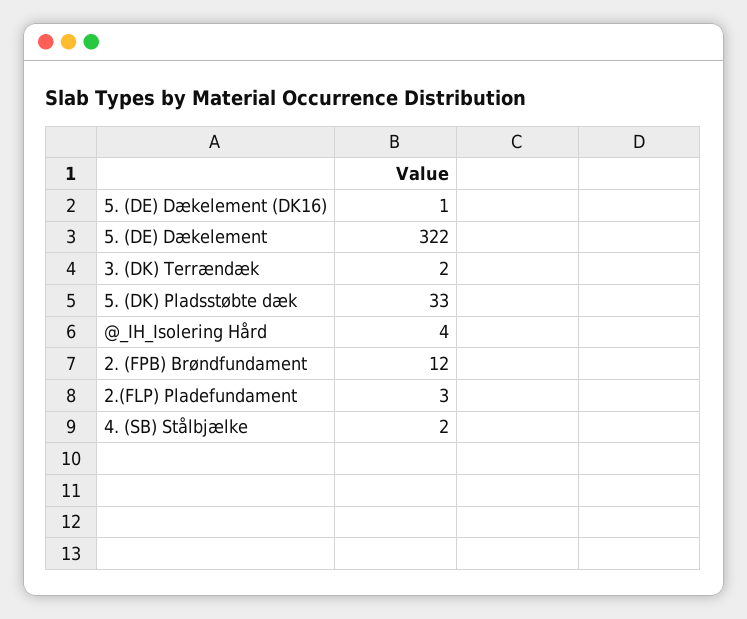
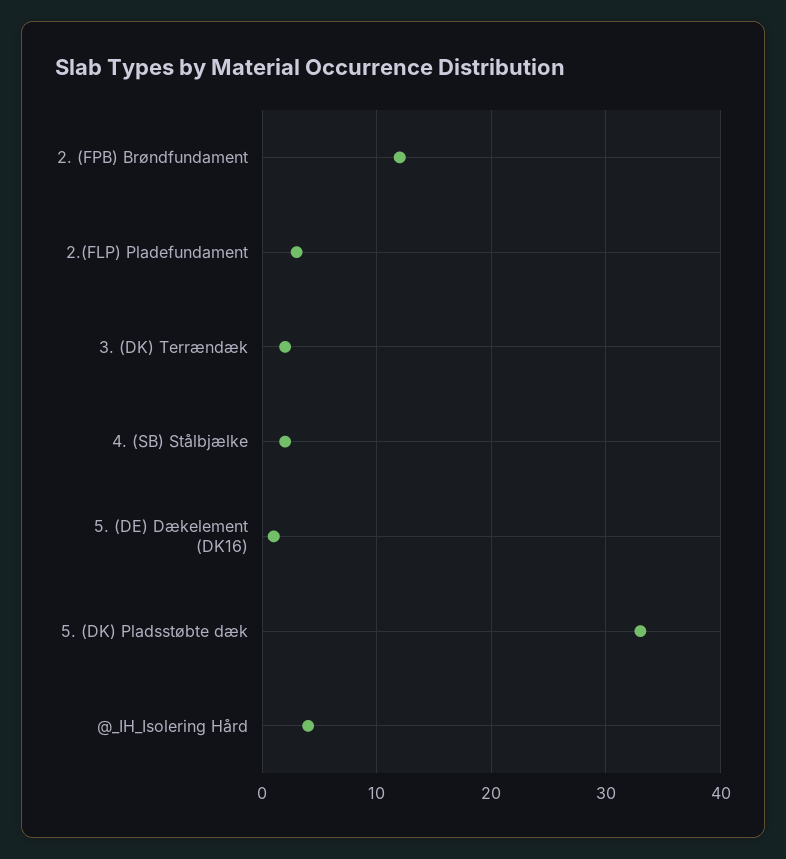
5. (DE) Dækelement: 322 -> none

